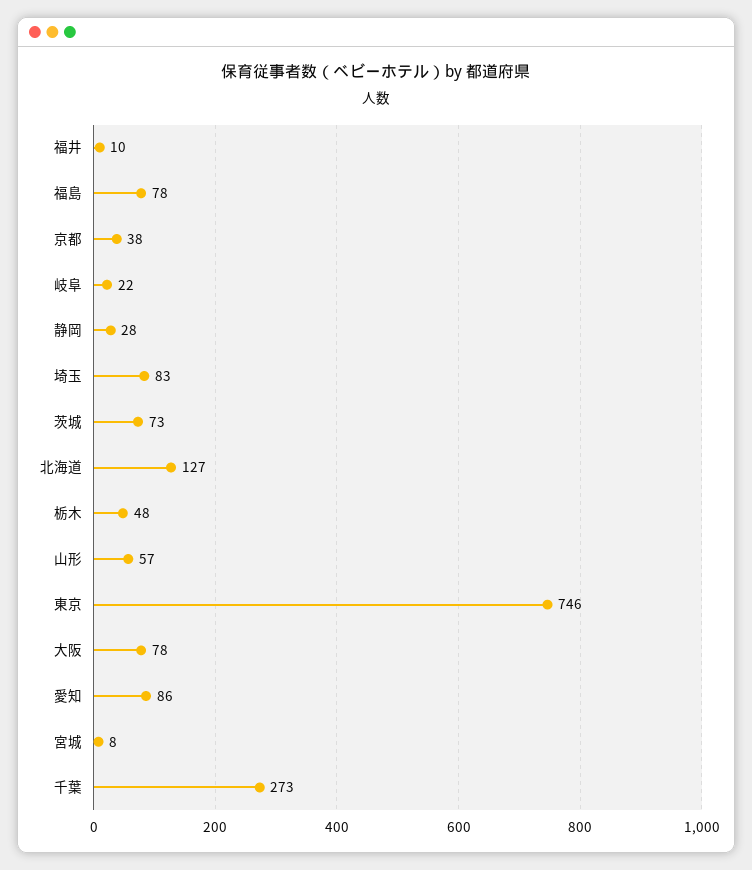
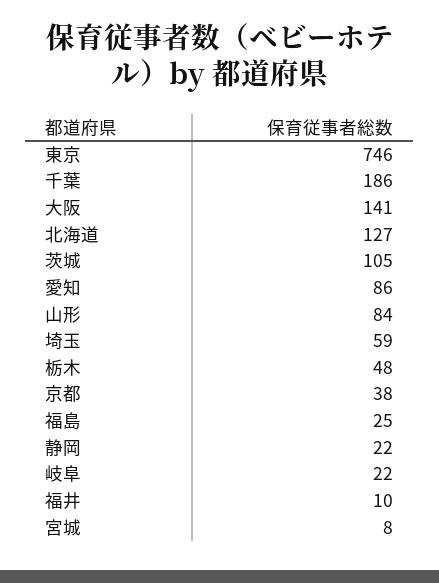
福島: 78 -> 25
静岡: 28 -> 22
埼玉: 83 -> 59
茨城: 73 -> 105
山形: 57 -> 84
大阪: 78 -> 141
千葉: 273 -> 186

